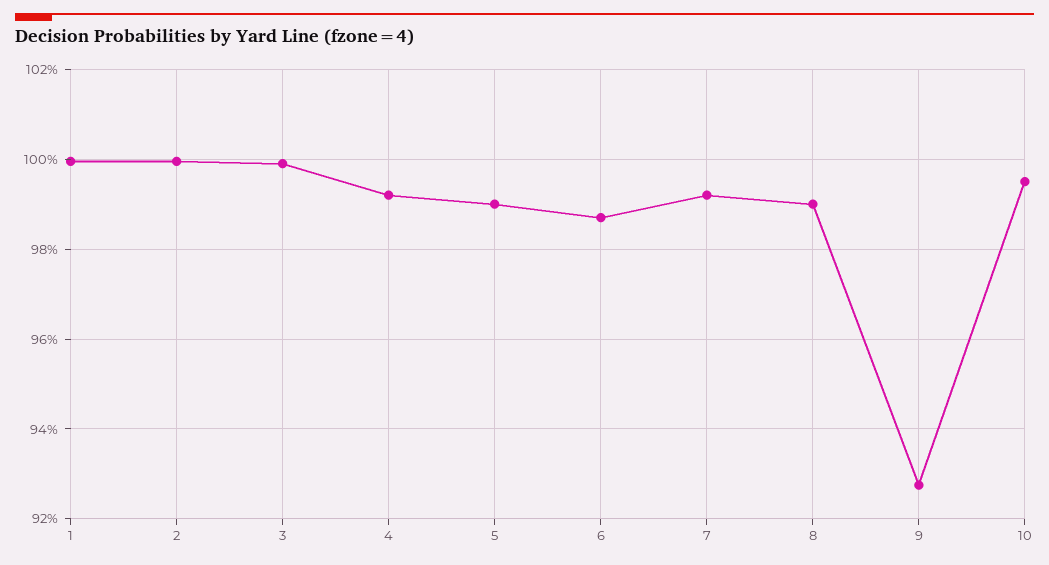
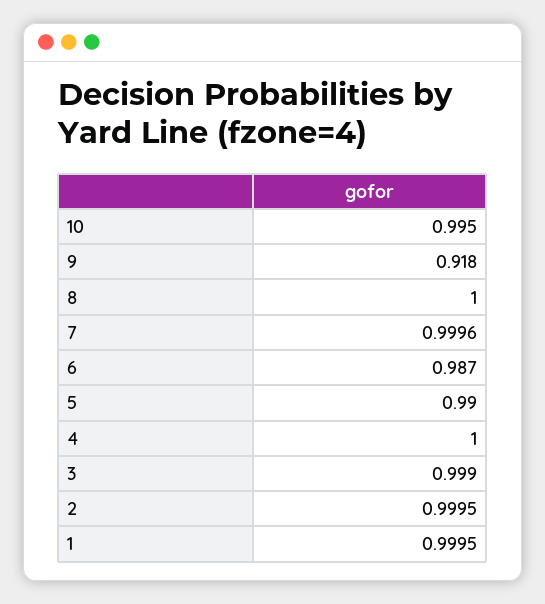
4: 0.992 -> 1
7: 0.992 -> 0.9996
8: 0.99 -> 1
9: 0.928 -> 0.918

